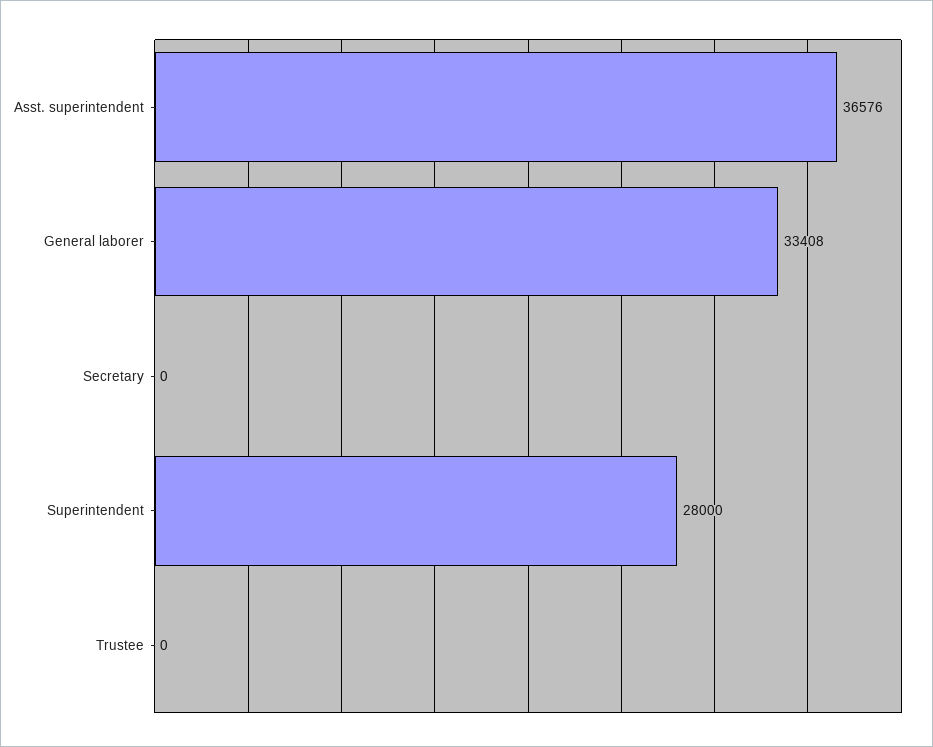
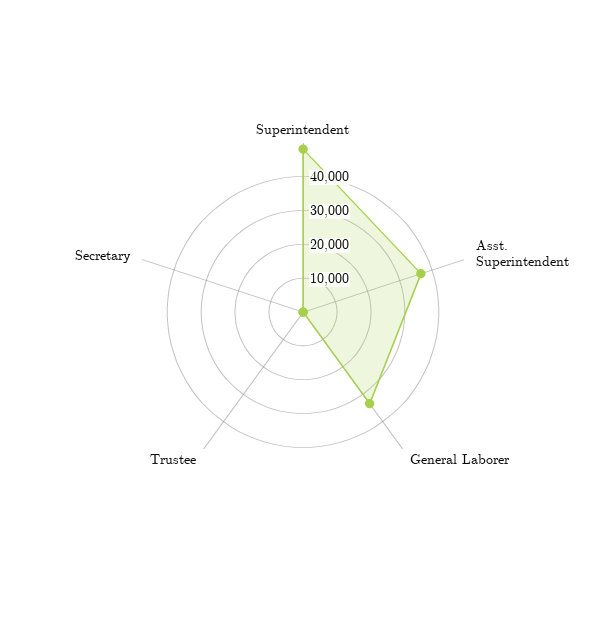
Superintendent: 28000 -> 47500

